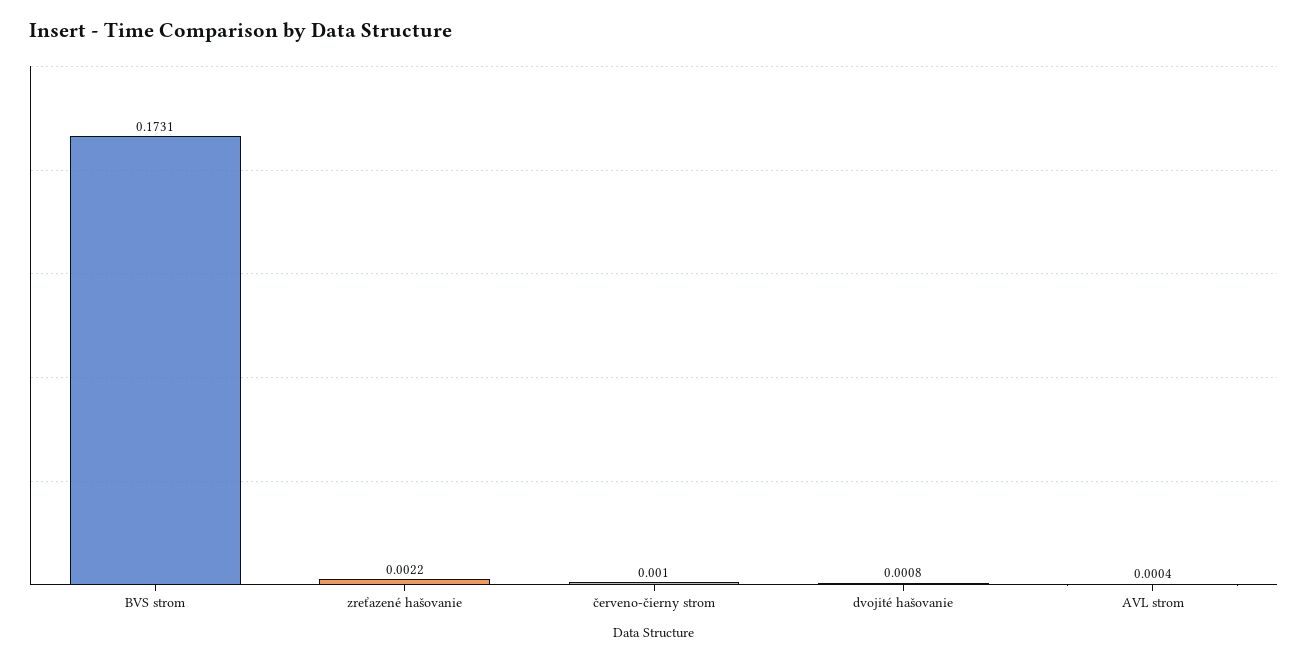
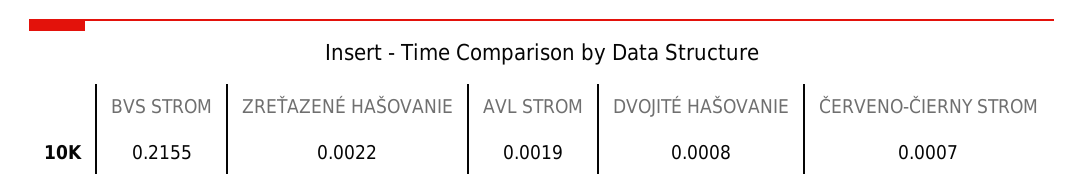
BVS strom: 0.1731 -> 0.2155
červeno-čierny strom: 0.001 -> 0.0007
AVL strom: 0.0004 -> 0.0019

